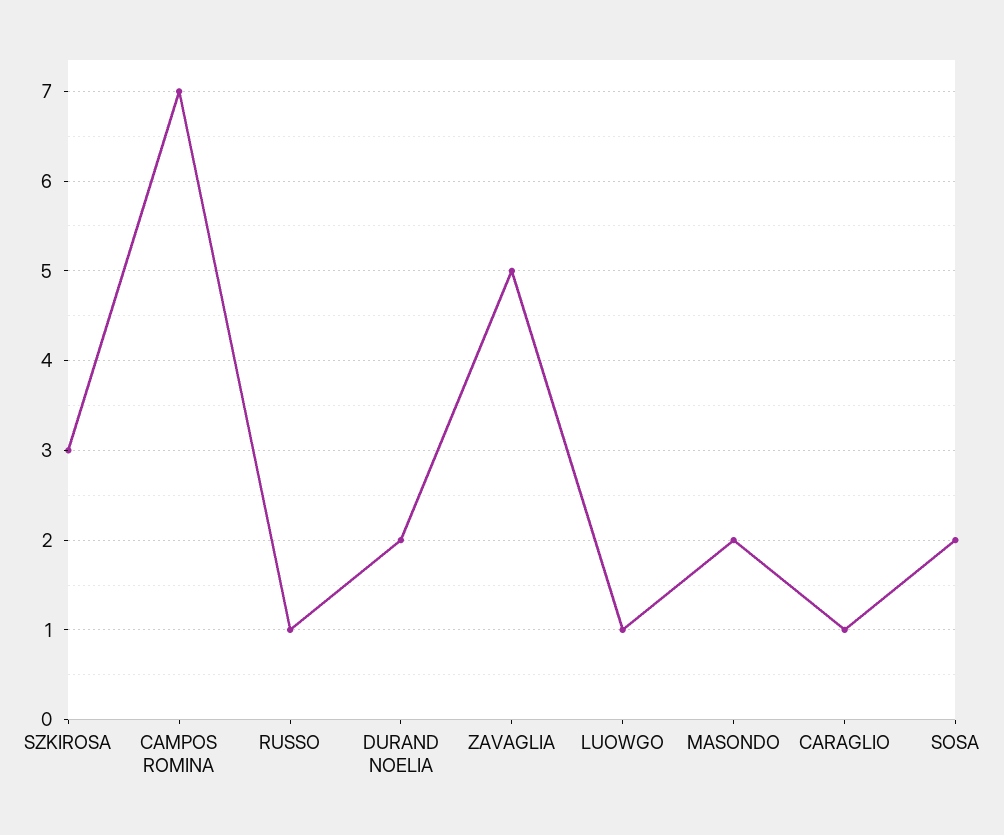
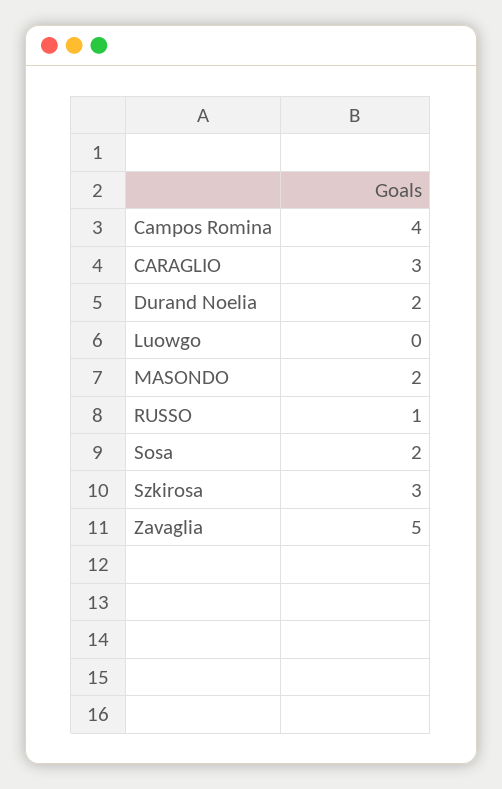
CAMPOS ROMINA: 7 -> 4
LUOWGO: 1 -> 0
CARAGLIO: 1 -> 3

